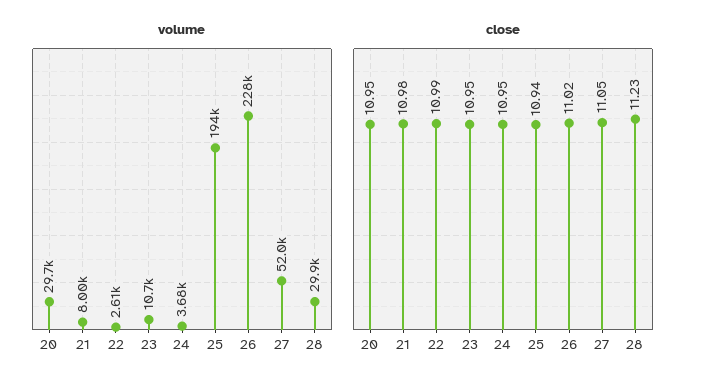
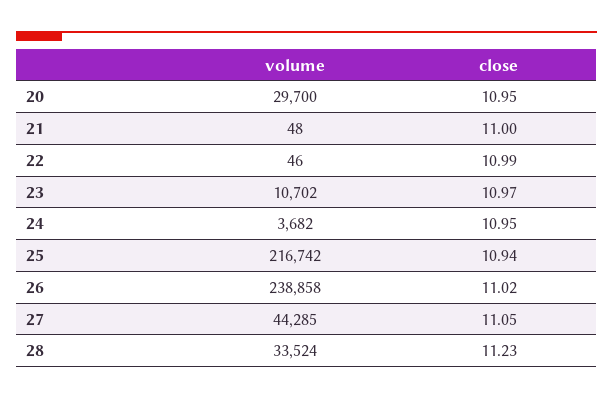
volume, 21: 8000 -> 48
volume, 22: 2610 -> 46
volume, 25: 194000 -> 216742
volume, 26: 228000 -> 238858
volume, 27: 52000 -> 44285
volume, 28: 29900 -> 33524
close, 21: 10.98 -> 11
close, 23: 10.95 -> 10.97

